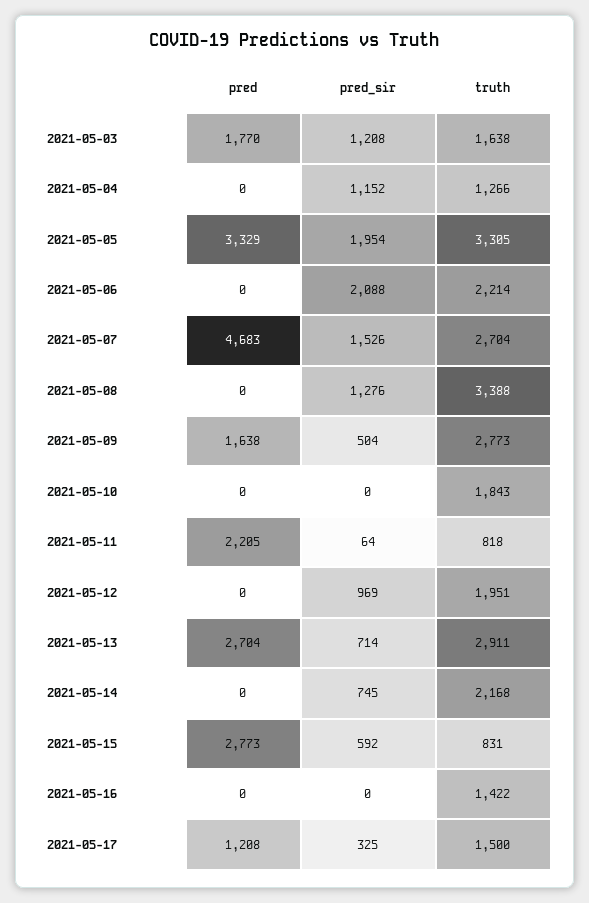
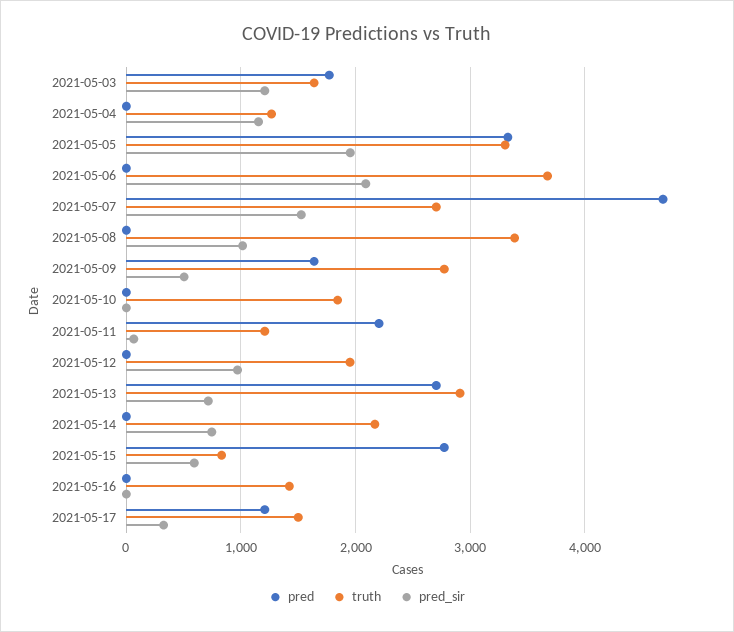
truth, 2021-05-06: 2214 -> 3700
pred_sir, 2021-05-08: 1276 -> 1000
truth, 2021-05-11: 818 -> 1200

